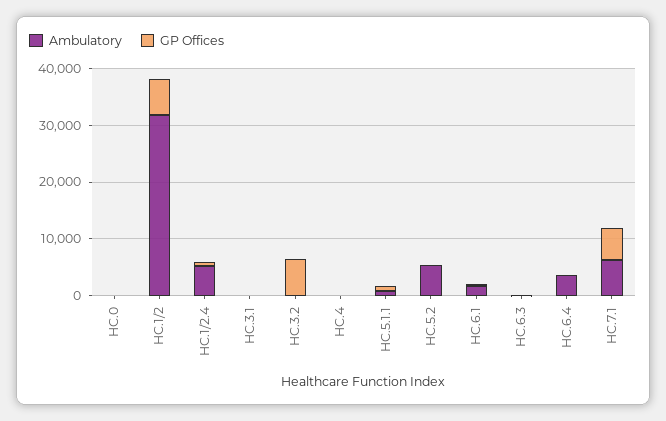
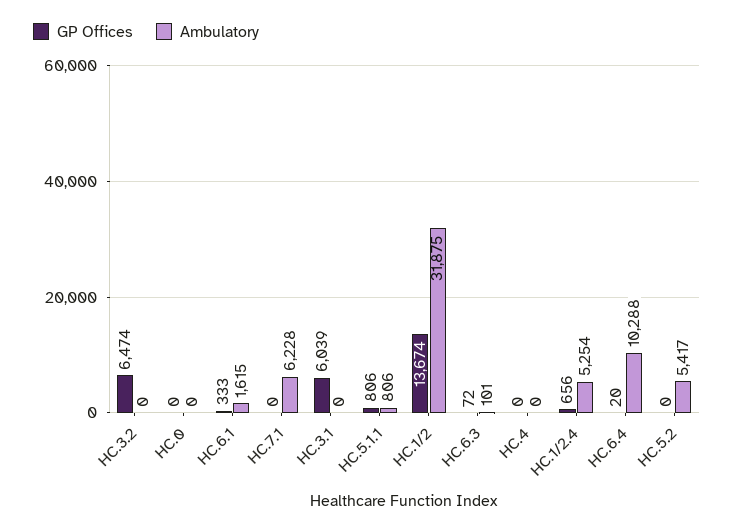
GP Offices, HC.1/2: 6000 -> 13674
GP Offices, HC.3.1: 0 -> 6039
Ambulatory, HC.6.4: 4000 -> 10288
GP Offices, HC.7.1: 6000 -> 0

